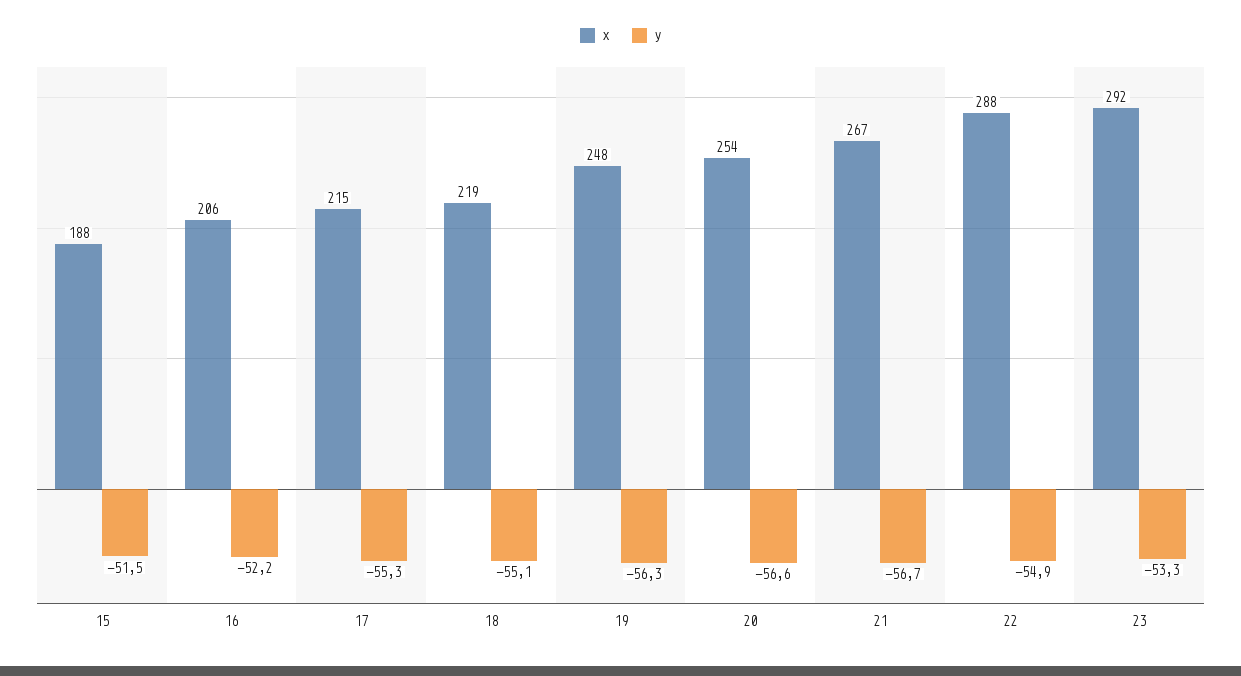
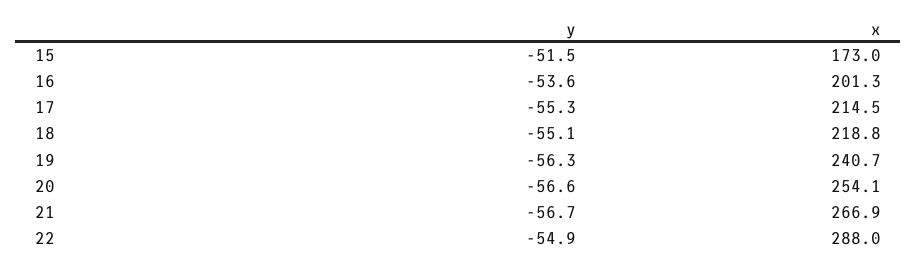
x, 15: 188 -> 173
x, 16: 206 -> 201.3
y, 16: -52.2 -> -53.6
x, 19: 248 -> 240.7
x, 23: 292 -> none
y, 23: -53.3 -> none

